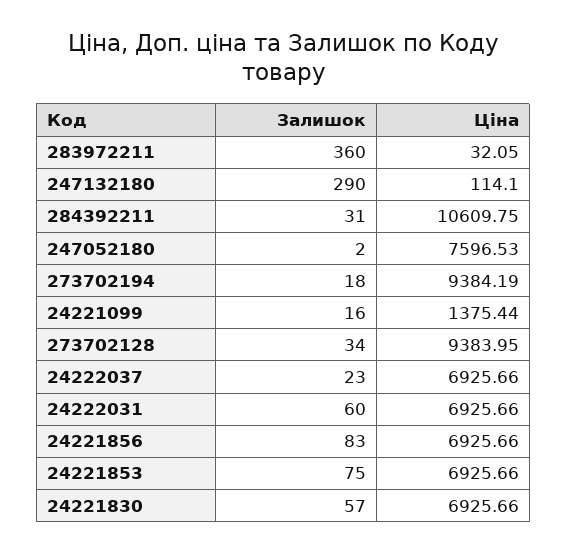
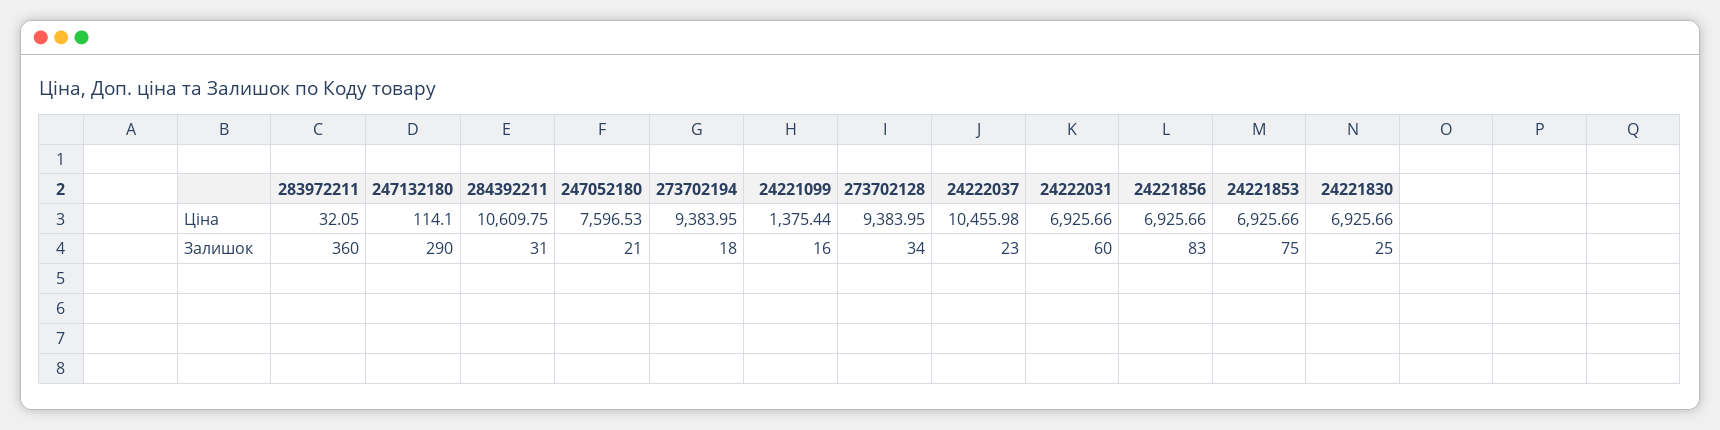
Залишок, 247052180: 2 -> 21
Ціна, 273702194: 9384.19 -> 9383.95
Ціна, 24222037: 6925.66 -> 10455.98
Залишок, 24221830: 57 -> 25

